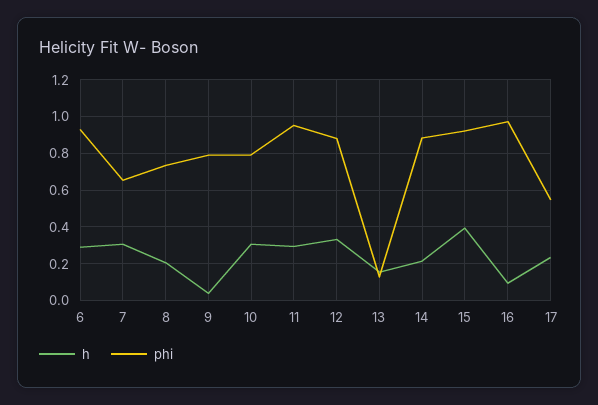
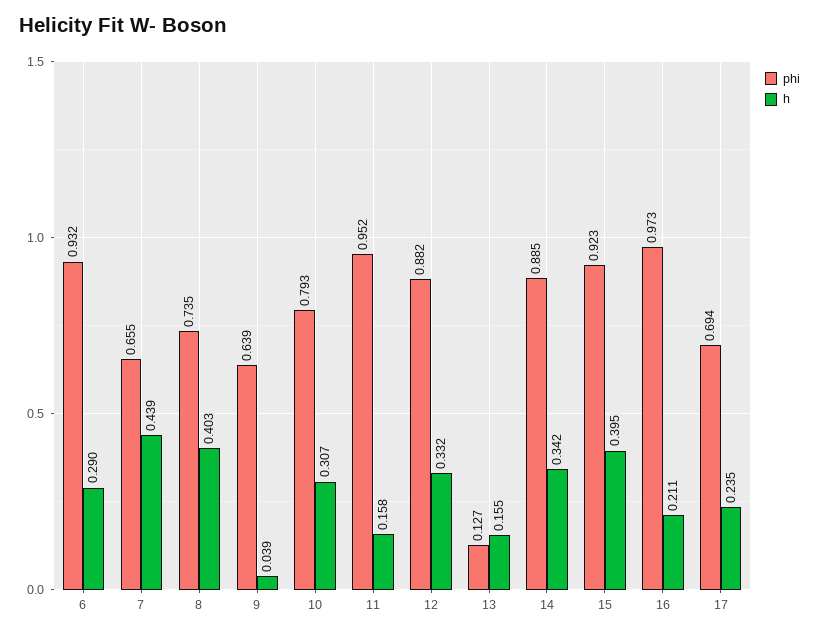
h, 7: 0.3 -> 0.439
h, 8: 0.2 -> 0.403
phi, 9: 0.8 -> 0.639
h, 11: 0.3 -> 0.158
h, 14: 0.2 -> 0.342
h, 16: 0.1 -> 0.211
phi, 17: 0.55 -> 0.694

